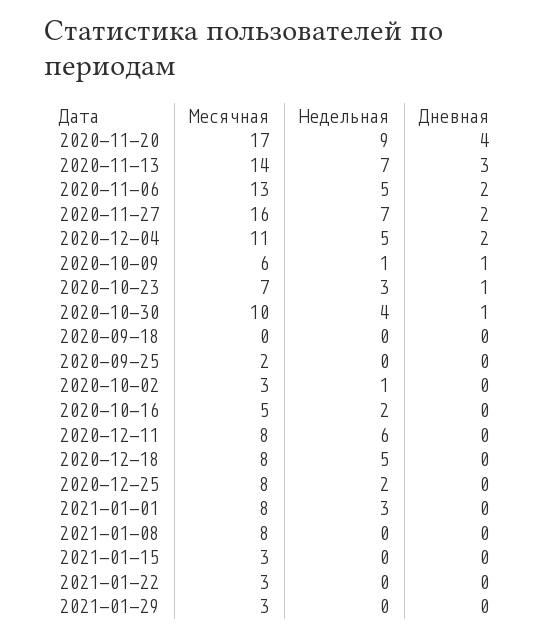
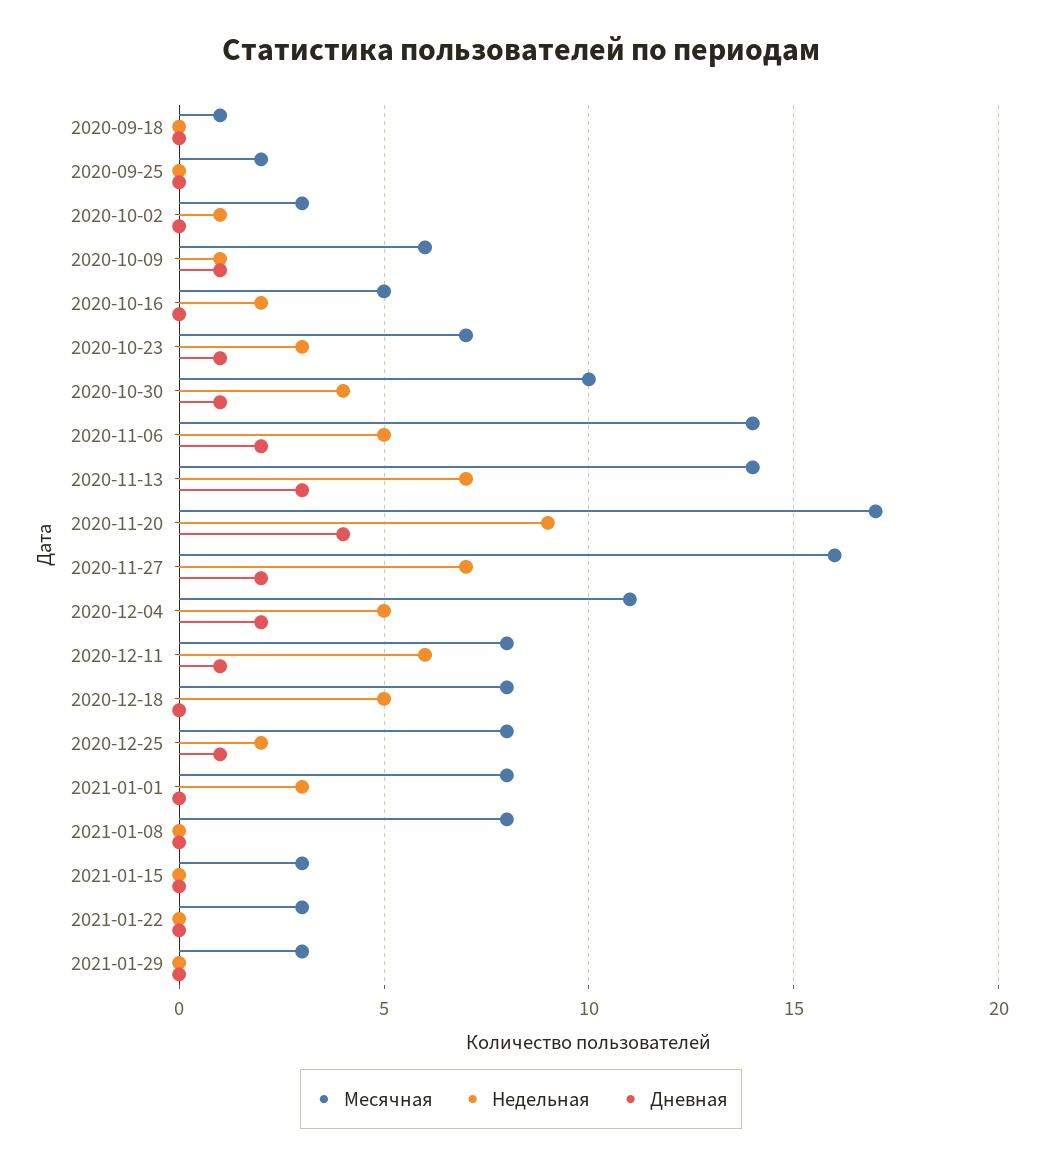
Месячная, 2020-11-06: 13 -> 14
Месячная, 2020-09-18: 0 -> 1
Дневная, 2020-12-11: 0 -> 1
Дневная, 2020-12-25: 0 -> 1

